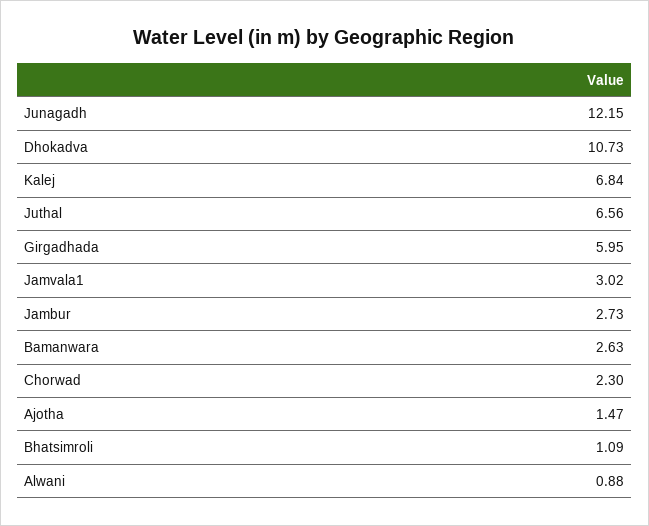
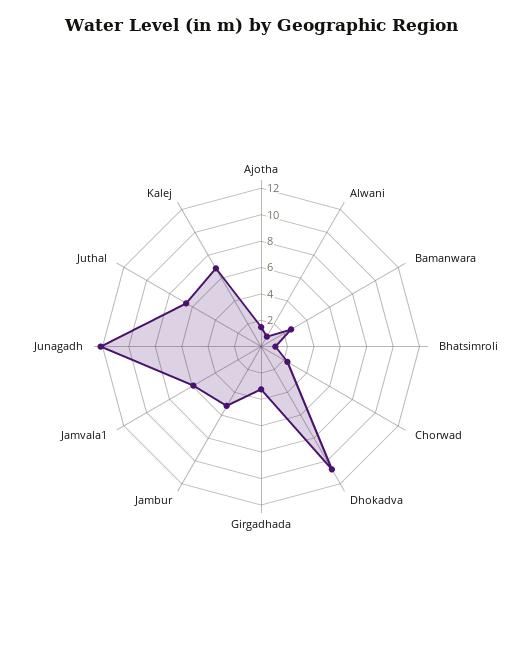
Girgadhada: 5.95 -> 3
Jamvala1: 3.02 -> 6
Jambur: 2.73 -> 5

